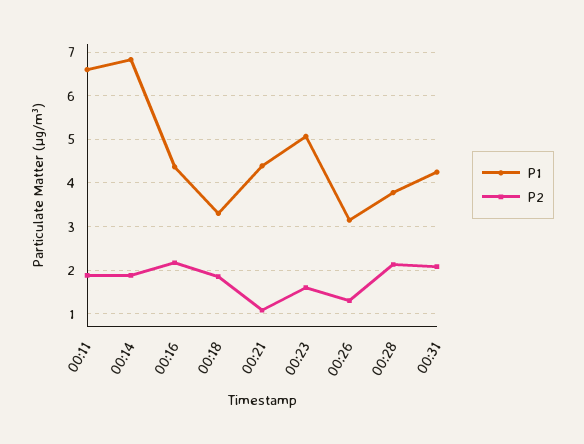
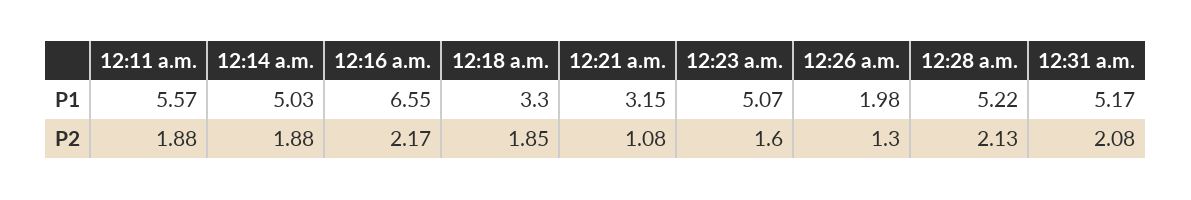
P1, 00:11: 6.6 -> 5.57
P1, 00:14: 6.8 -> 5.03
P1, 00:16: 4.4 -> 6.55
P1, 00:21: 4.4 -> 3.15
P1, 00:26: 3.2 -> 1.98
P1, 00:28: 3.8 -> 5.22
P1, 00:31: 4.2 -> 5.17

